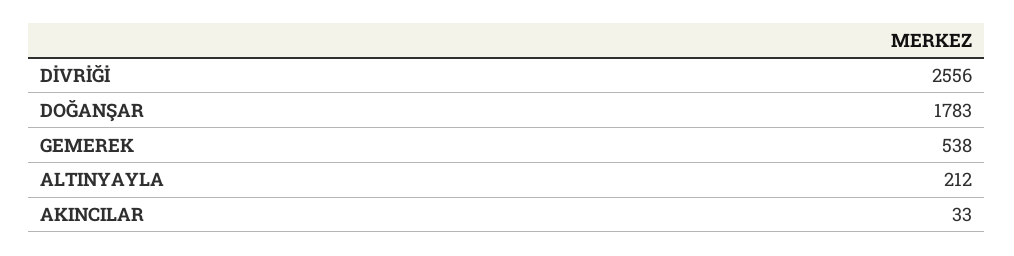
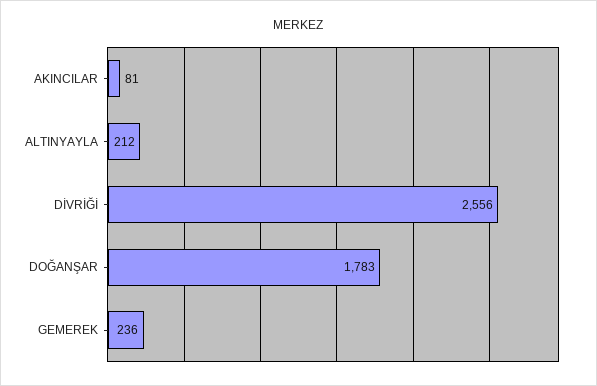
GEMEREK: 538 -> 236
AKINCILAR: 33 -> 81

